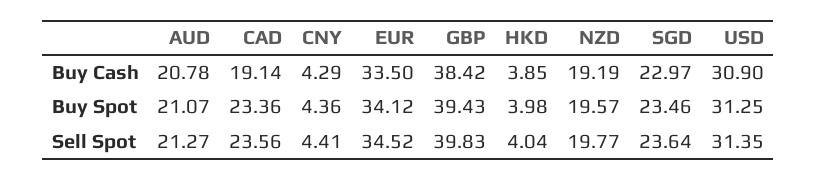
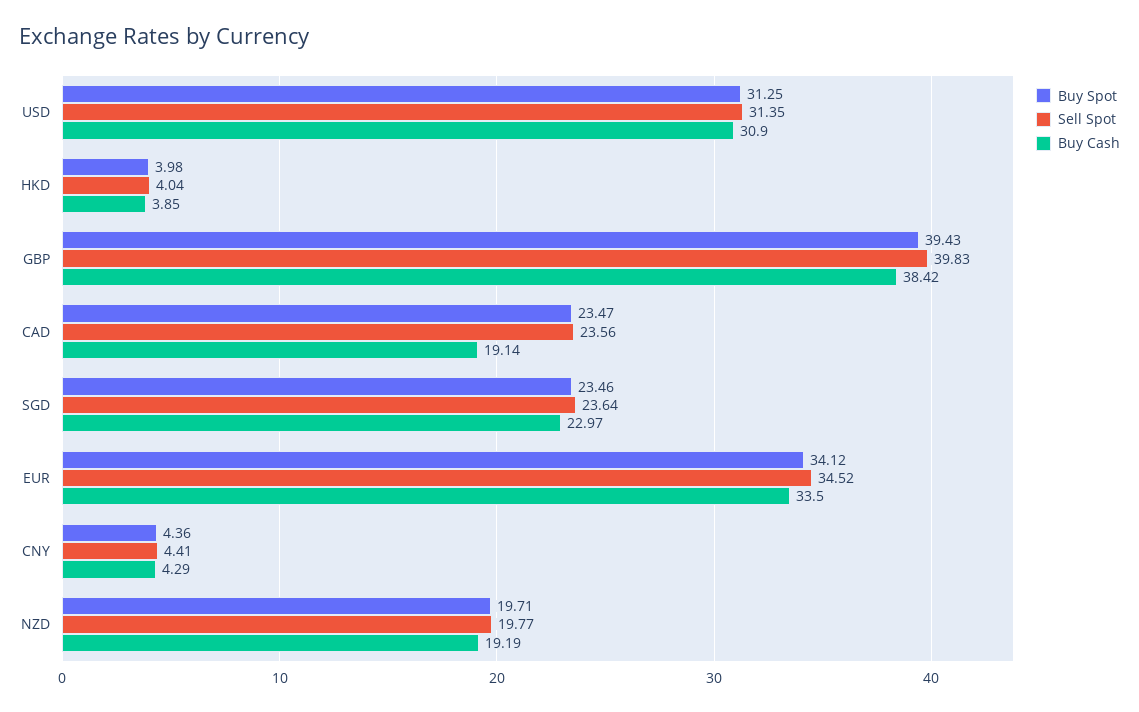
Buy Cash, AUD: 20.78 -> none
Buy Spot, AUD: 21.07 -> none
Buy Spot, CAD: 23.36 -> 23.47
Buy Spot, NZD: 19.57 -> 19.71
Sell Spot, AUD: 21.27 -> none

